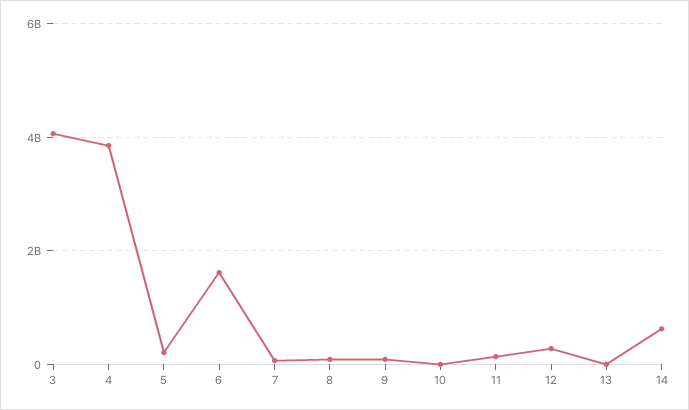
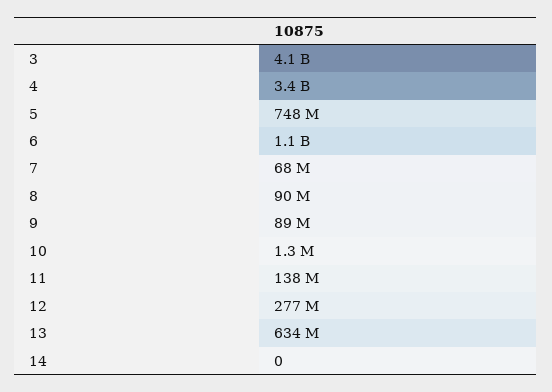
4: 3800000000 -> 3400000000
5: 200000000 -> 748000000
6: 1600000000 -> 1100000000
13: 0 -> 634000000
14: 600000000 -> 0

